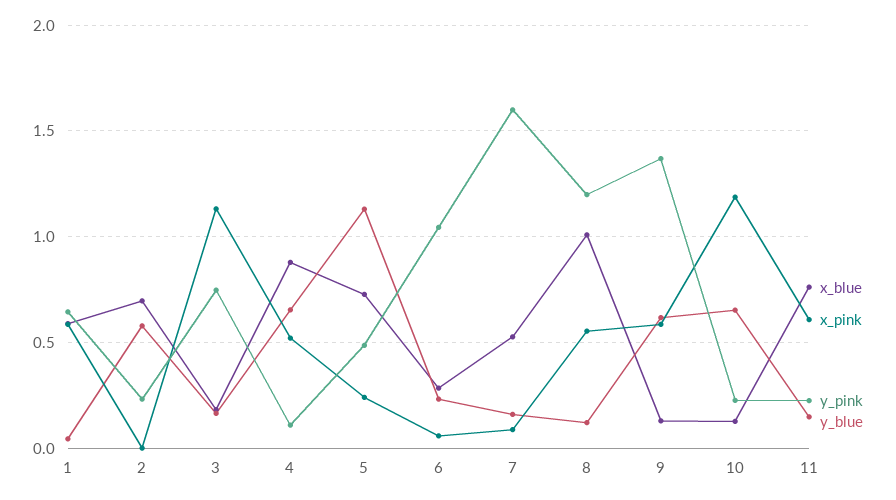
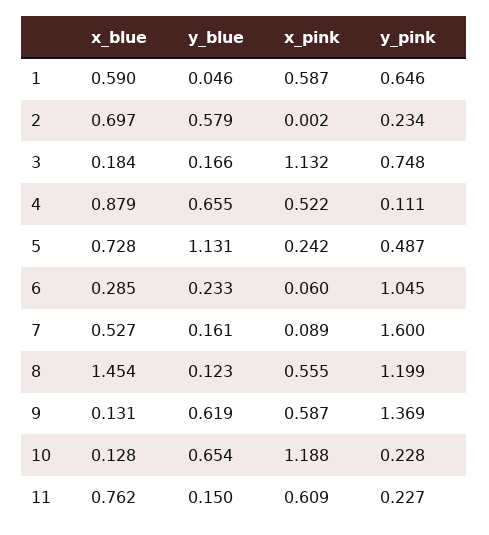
x_blue, 8: 1 -> 1.454

